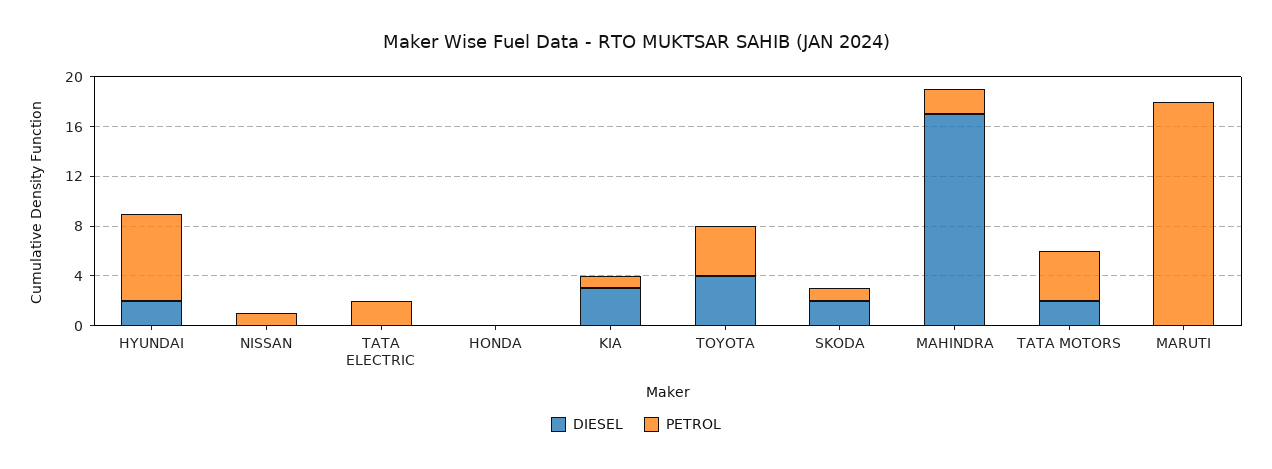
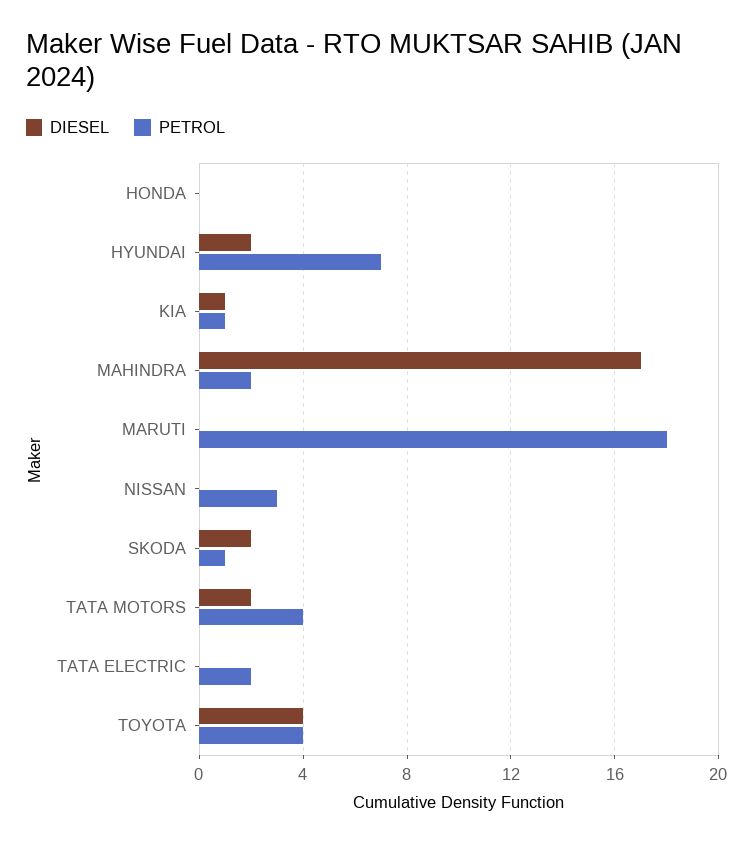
PETROL, NISSAN: 1 -> 3
DIESEL, KIA: 3 -> 1

